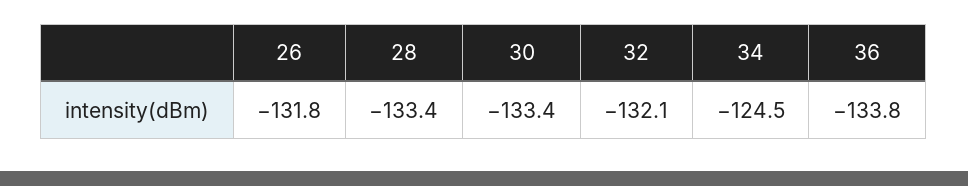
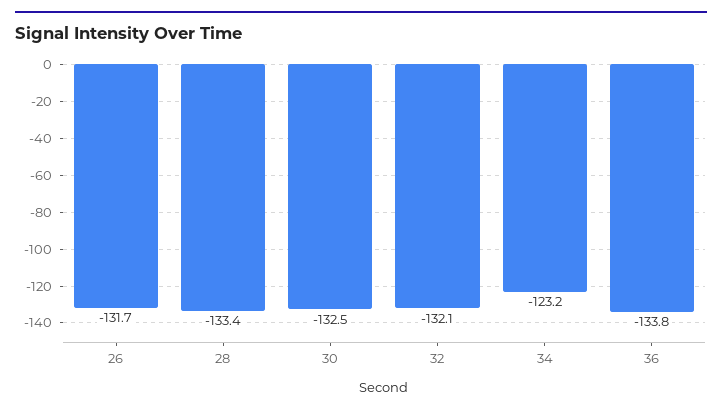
26: -131.8 -> -131.7
30: -133.4 -> -132.5
34: -124.5 -> -123.2

